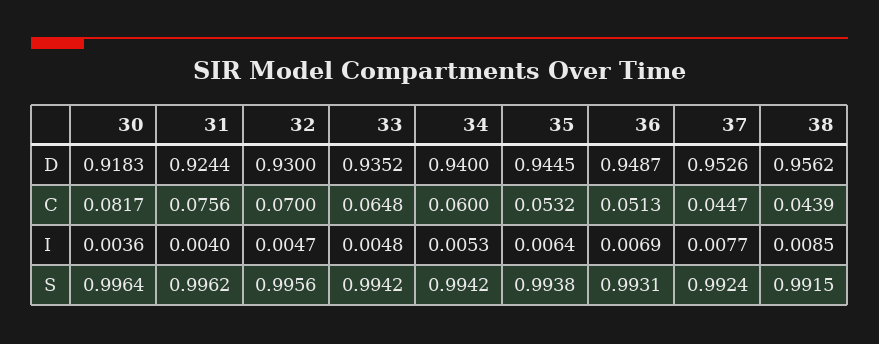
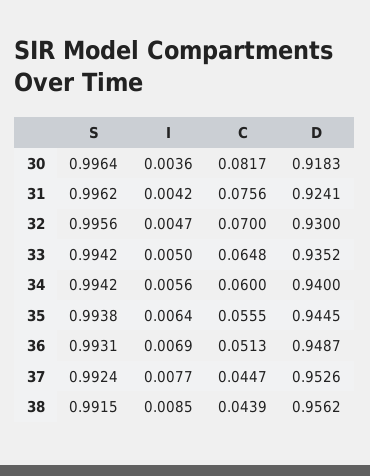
31, D: 0.9244 -> 0.9241
35, C: 0.0532 -> 0.0555
31, I: 0.004 -> 0.0042
33, I: 0.0048 -> 0.005
34, I: 0.0053 -> 0.0056

